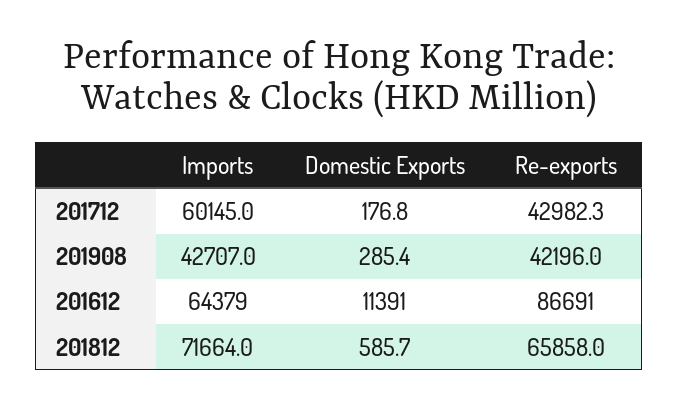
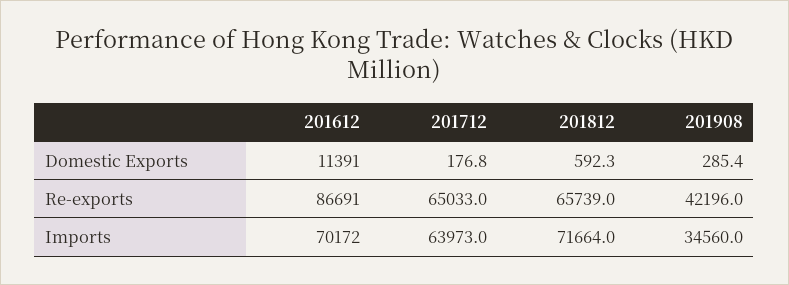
Imports, 201712: 60145 -> 63973
Re-exports, 201712: 42982.3 -> 65033
Imports, 201908: 42707 -> 34560
Imports, 201612: 64379 -> 70172
Domestic Exports, 201812: 585.7 -> 592.3
Re-exports, 201812: 65858 -> 65739

